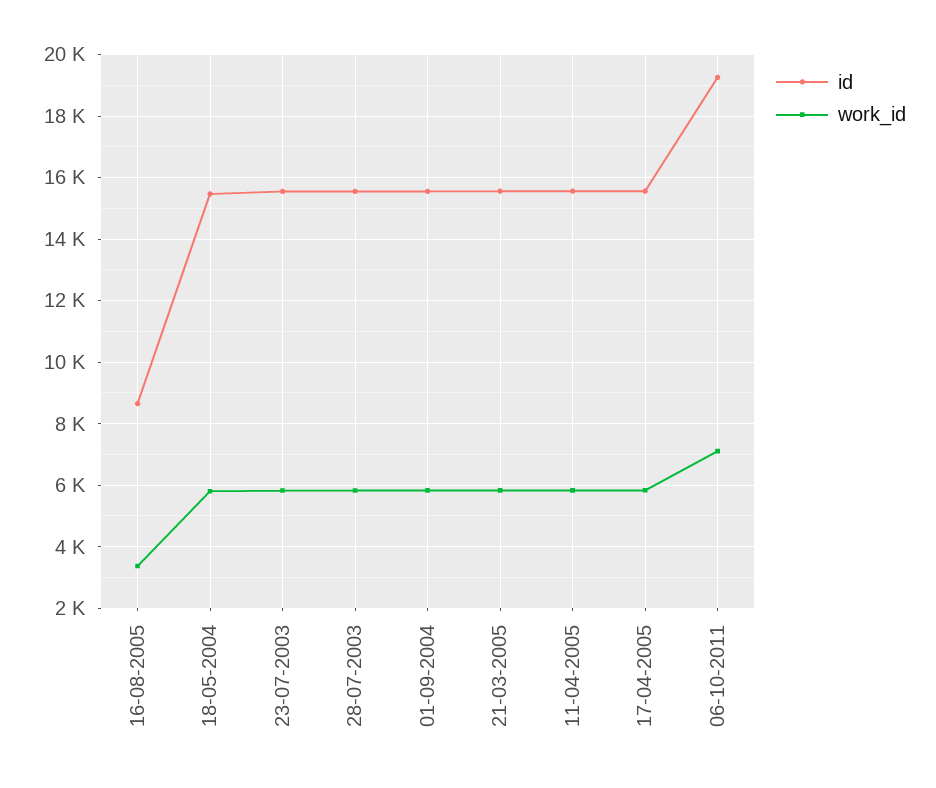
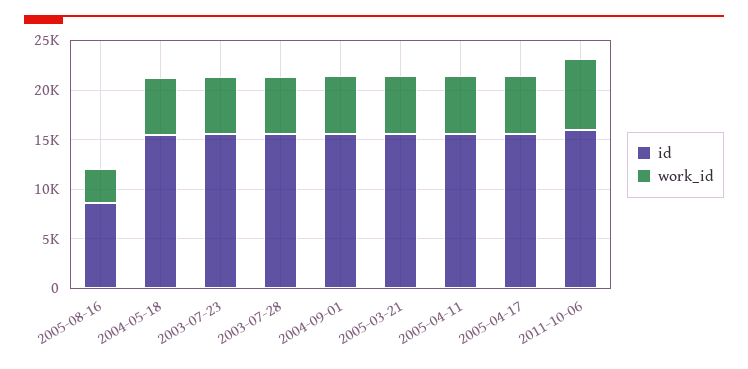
id, 06-10-2011: 19200 -> 16000

